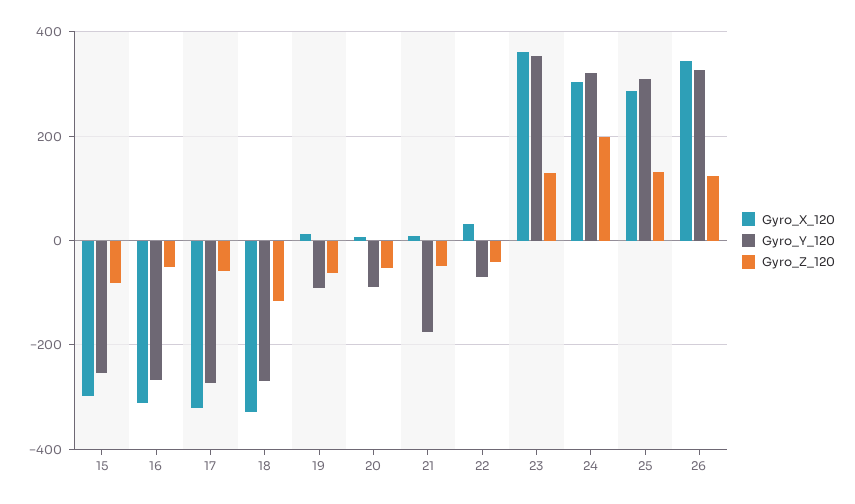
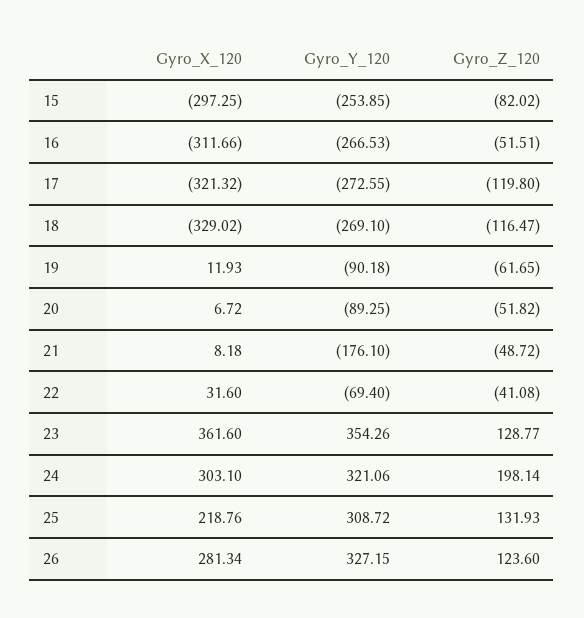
Gyro_Z_120, 17: -60 -> -119.8
Gyro_X_120, 25: 280 -> 218.76
Gyro_X_120, 26: 340 -> 281.34

